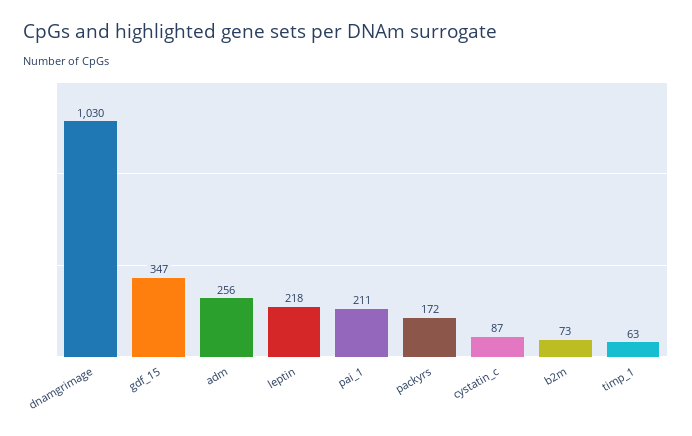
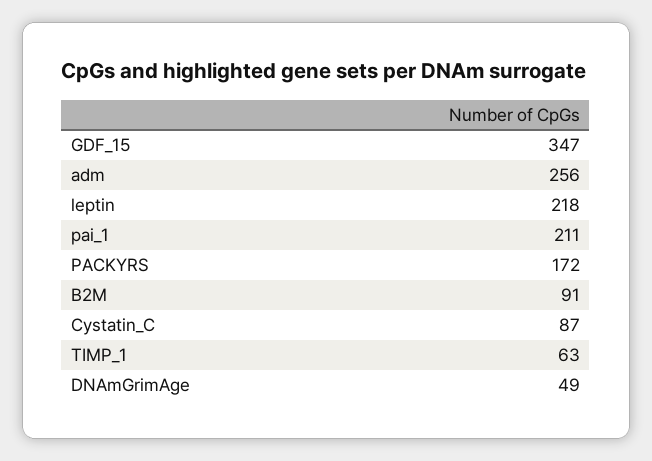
dnamgrimage: 1030 -> 49
b2m: 73 -> 91

